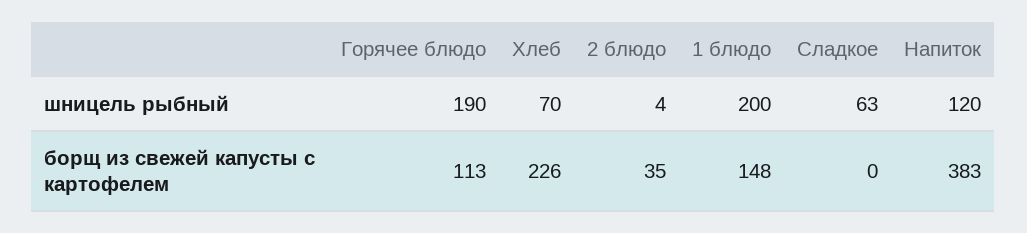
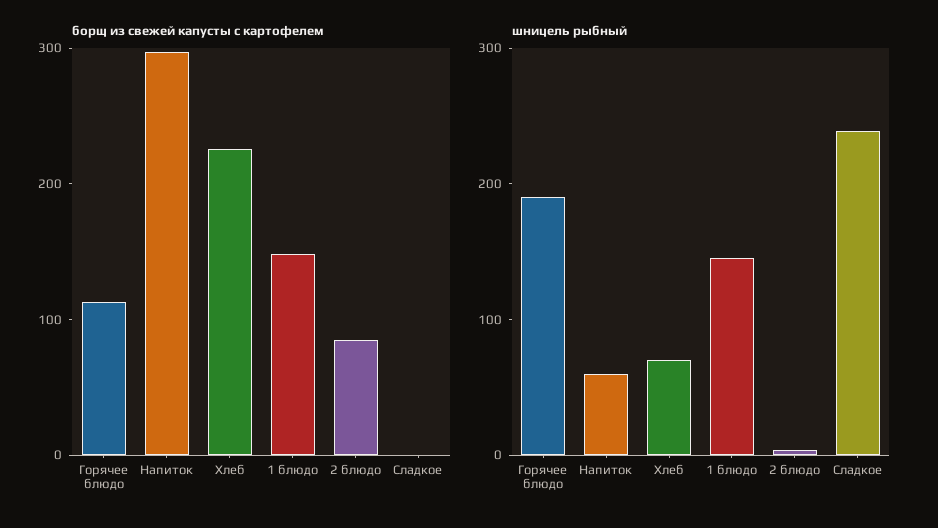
шницель рыбный, 1 блюдо: 200 -> 140
шницель рыбный, Сладкое: 63 -> 240
шницель рыбный, Напиток: 120 -> 60
борщ из свежей капусты с картофелем, 2 блюдо: 35 -> 80
борщ из свежей капусты с картофелем, Напиток: 383 -> 300

